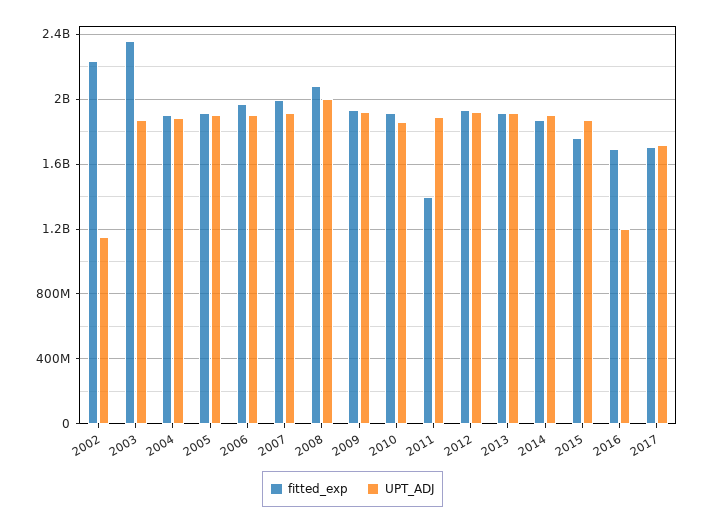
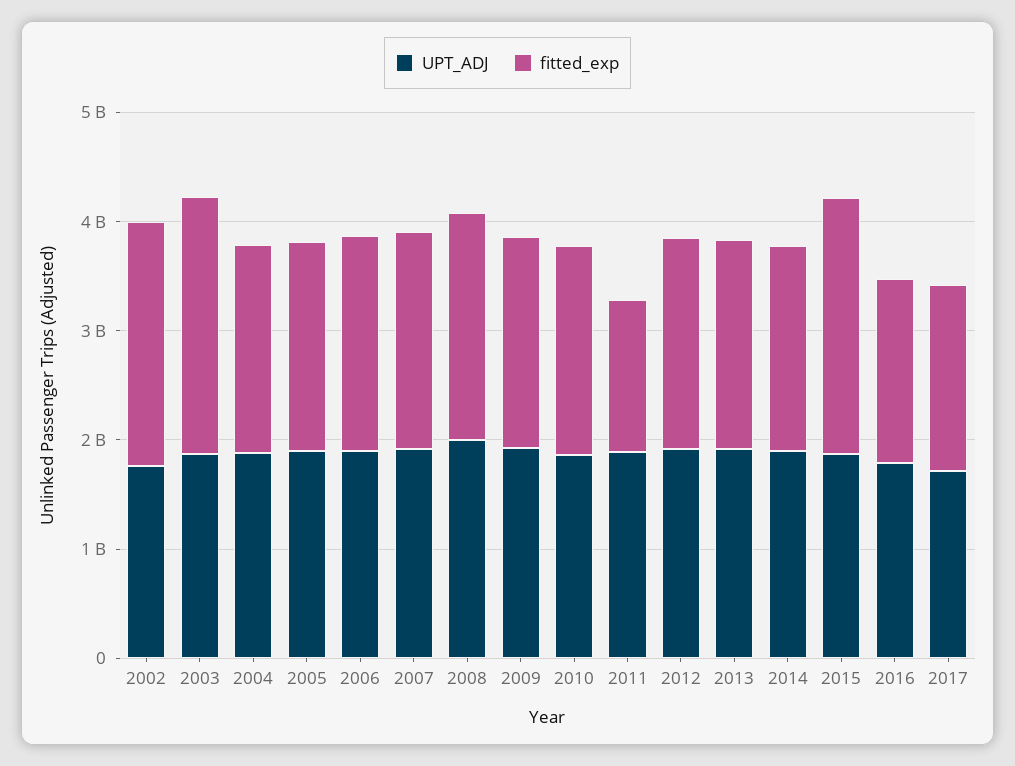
UPT_ADJ, 2002: 1150000000 -> 1800000000
fitted_exp, 2015: 1750000000 -> 2400000000
UPT_ADJ, 2016: 1200000000 -> 1800000000

